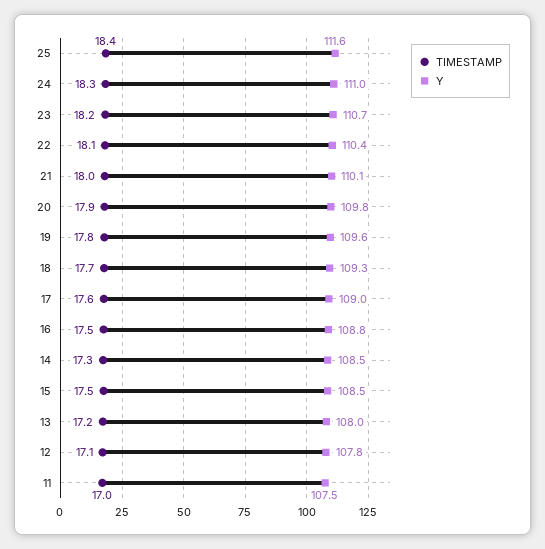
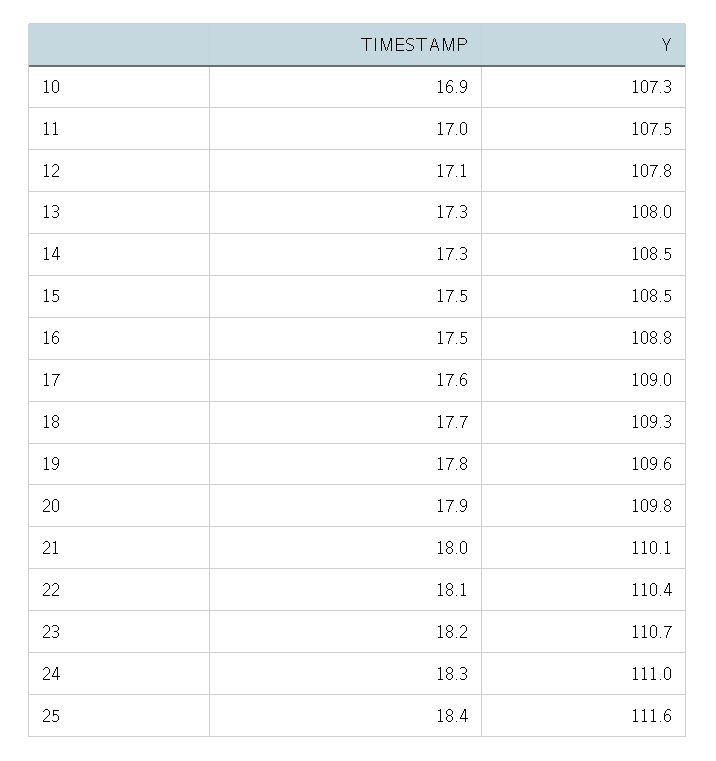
TIMESTAMP, 13: 17.2 -> 17.3
TIMESTAMP, 10: none -> 16.9
Y, 10: none -> 107.3

